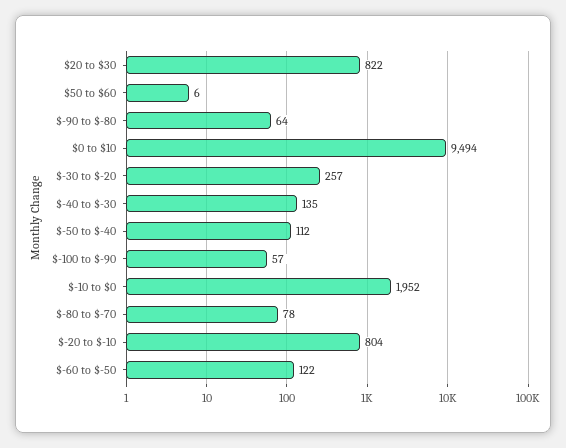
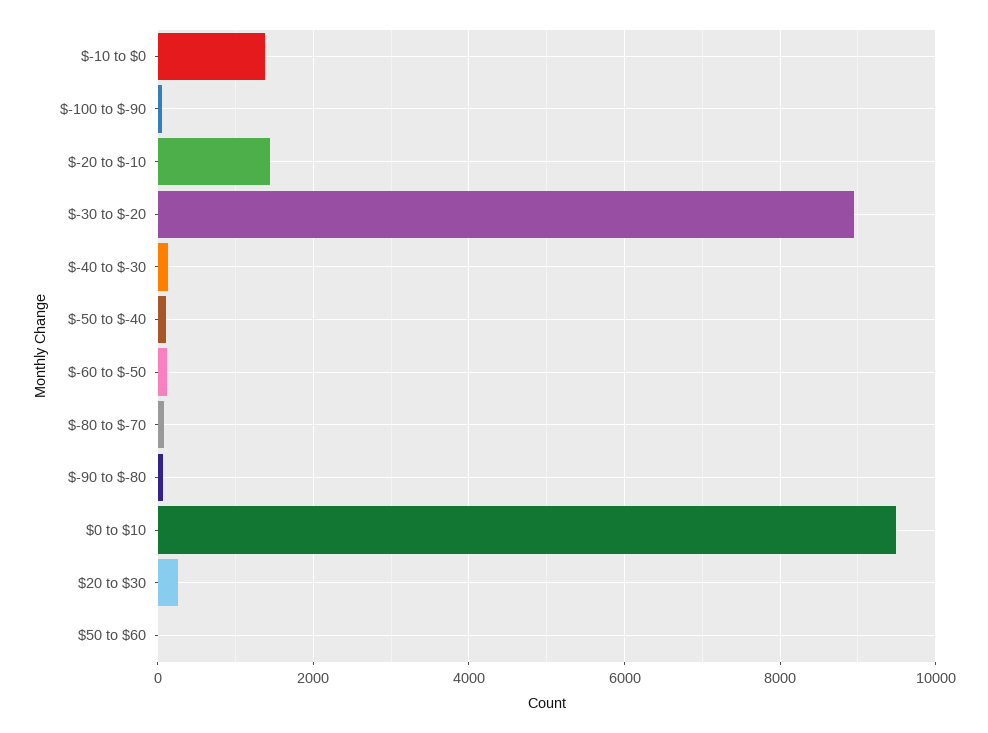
$20 to $30: 822 -> 200
$-30 to $-20: 257 -> 9000
$-10 to $0: 1952 -> 1400
$-20 to $-10: 804 -> 1400

